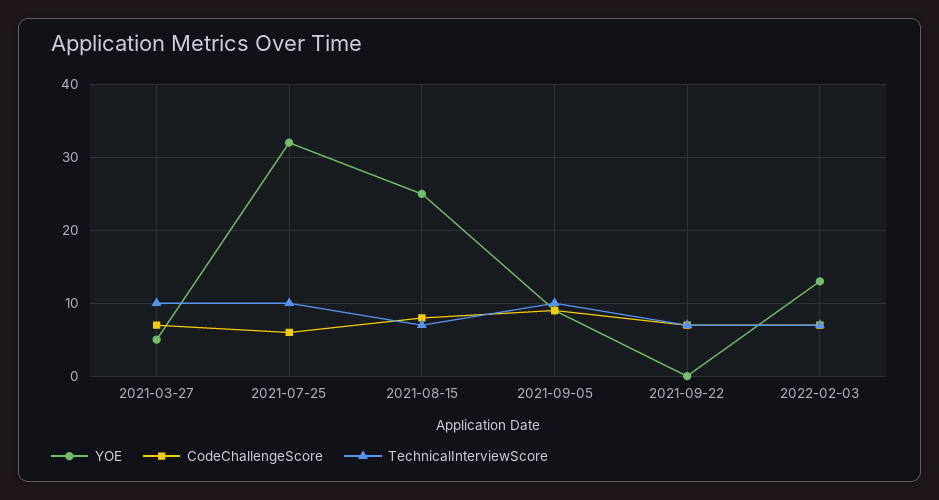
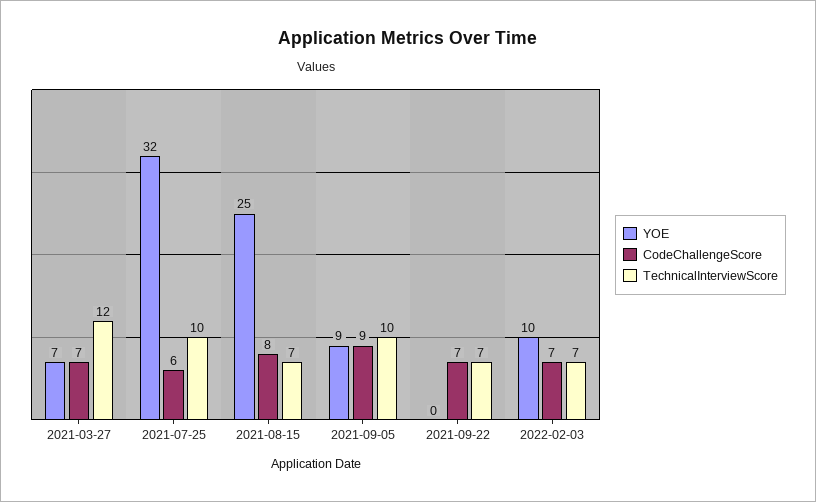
YOE, 2021-03-27: 5 -> 7
TechnicalInterviewScore, 2021-03-27: 10 -> 12
YOE, 2022-02-03: 13 -> 10

